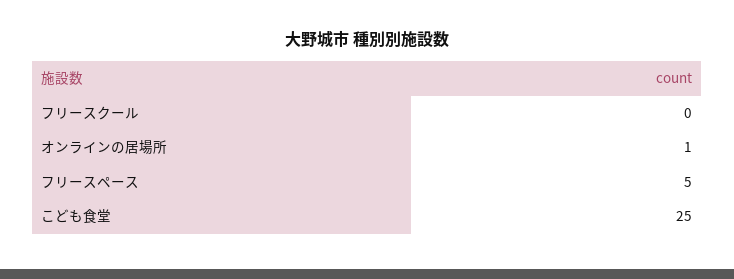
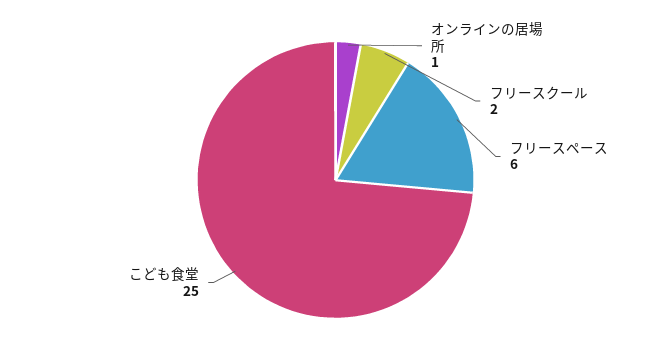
フリースクール: 0 -> 2
フリースペース: 5 -> 6

